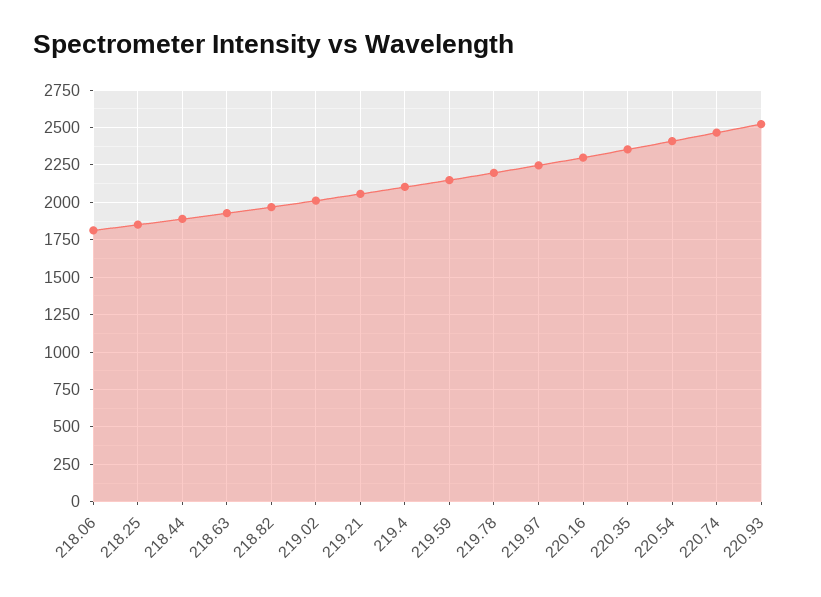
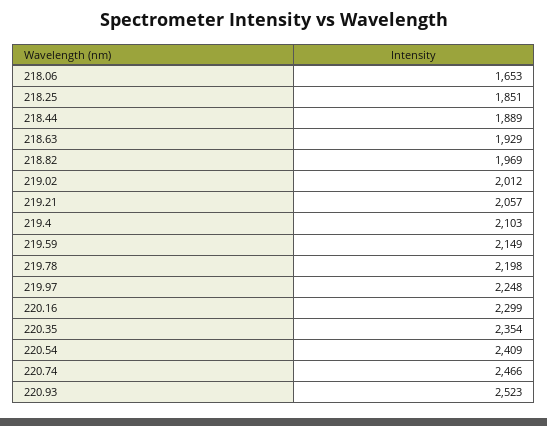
218.06: 1800 -> 1653

